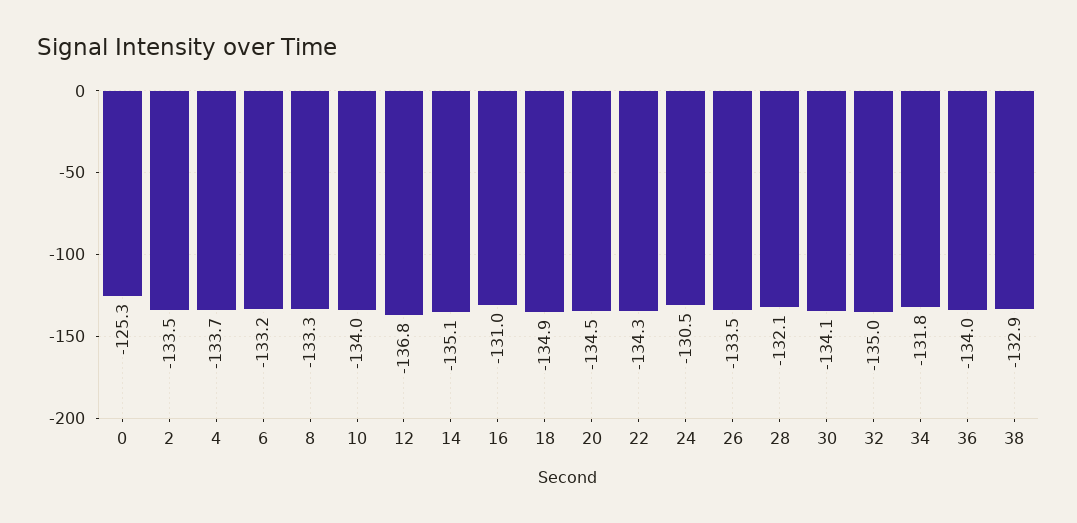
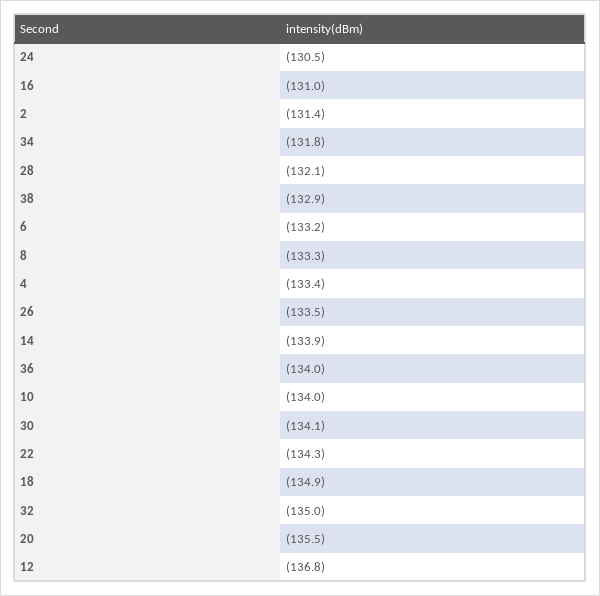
0: -125.3 -> none
2: -133.5 -> -131.4
4: -133.7 -> -133.4
14: -135.1 -> -133.9
20: -134.5 -> -135.5

